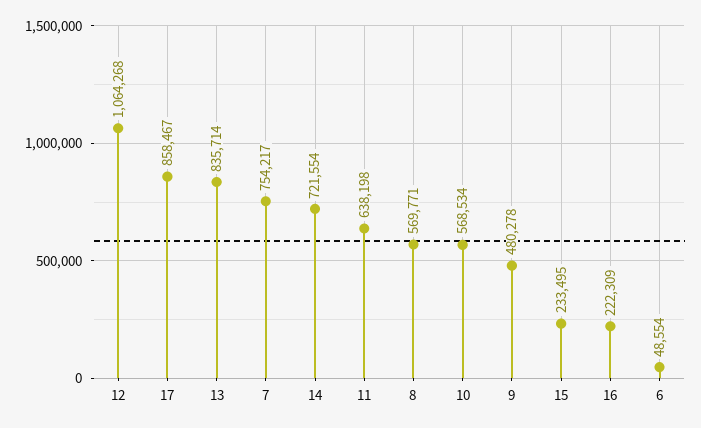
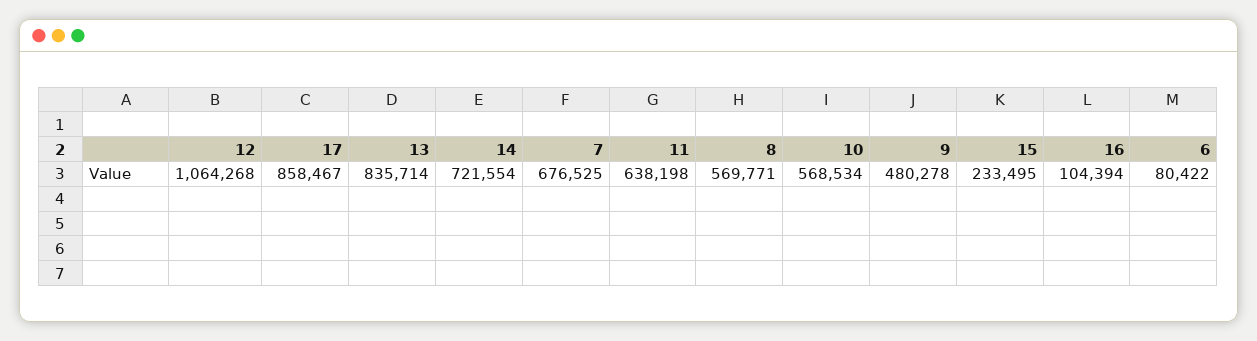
7: 754217 -> 676525
16: 222309 -> 104394
6: 48554 -> 80422

